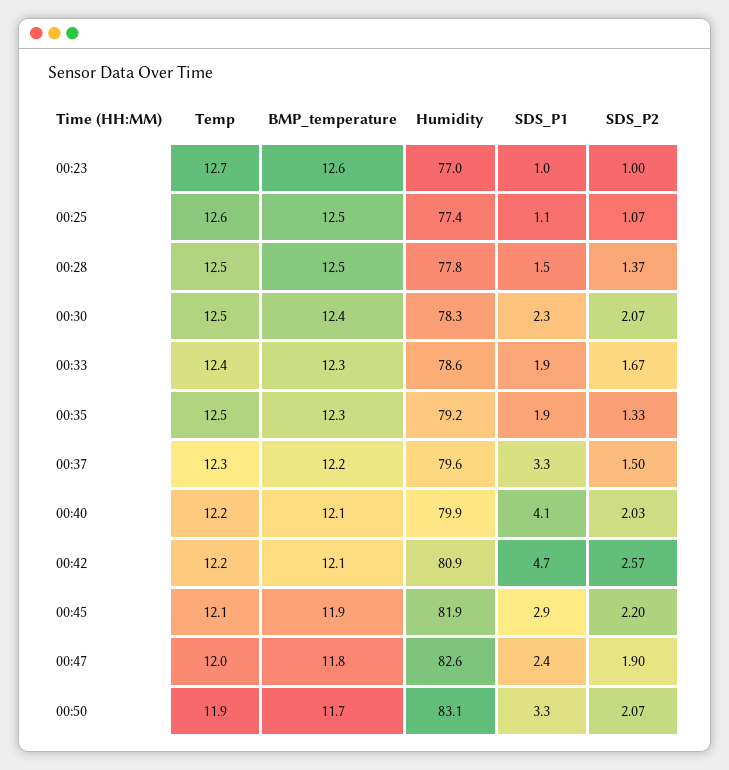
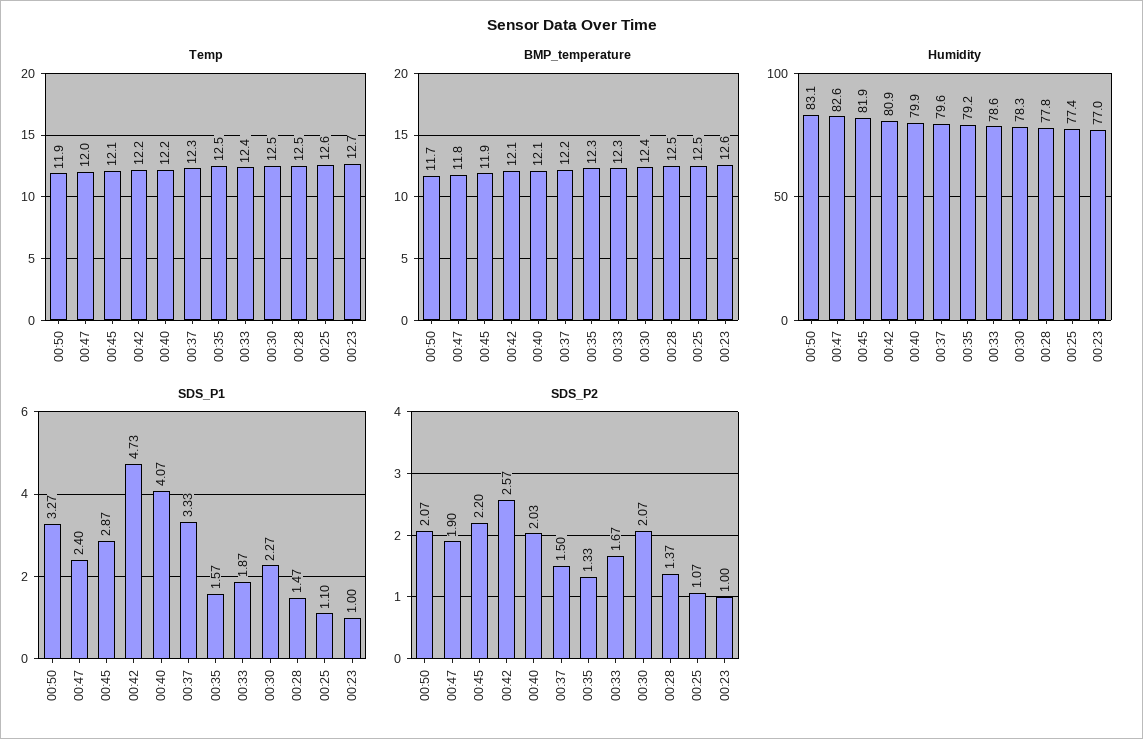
SDS_P1, 00:35: 1.9 -> 1.57

